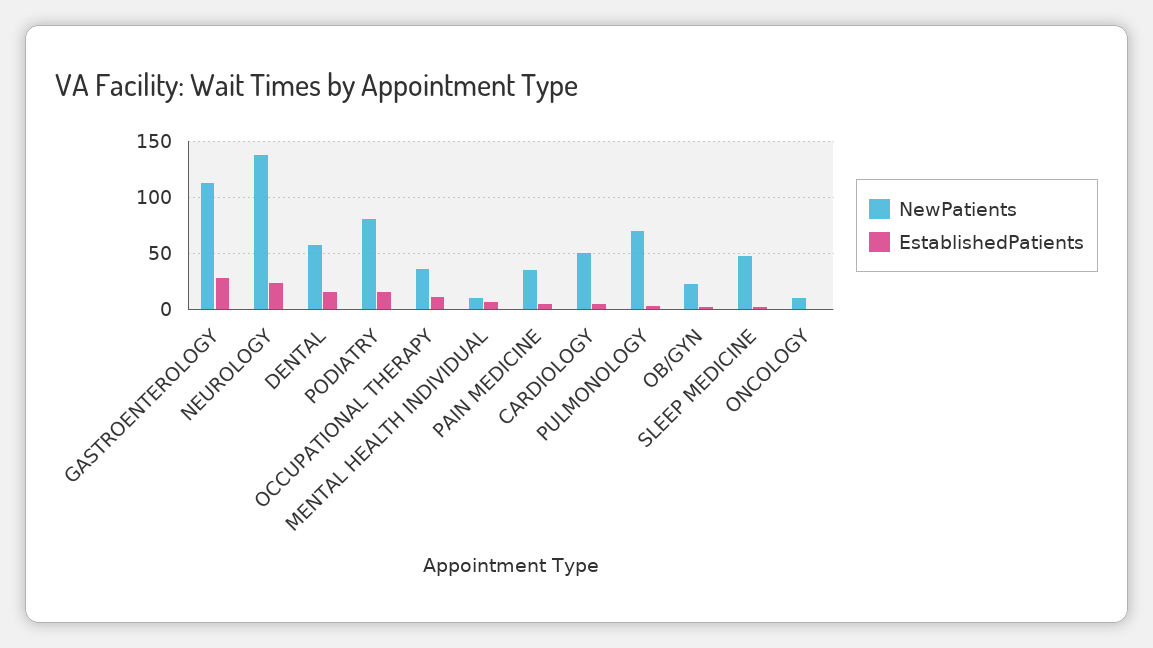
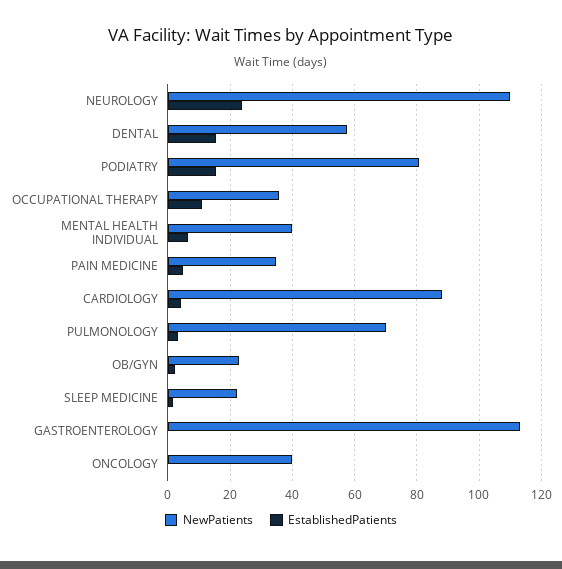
EstablishedPatients, GASTROENTEROLOGY: 30 -> 0
NewPatients, NEUROLOGY: 140 -> 110
NewPatients, MENTAL HEALTH INDIVIDUAL: 10 -> 40
NewPatients, CARDIOLOGY: 50 -> 88
NewPatients, SLEEP MEDICINE: 50 -> 22
NewPatients, ONCOLOGY: 10 -> 40

